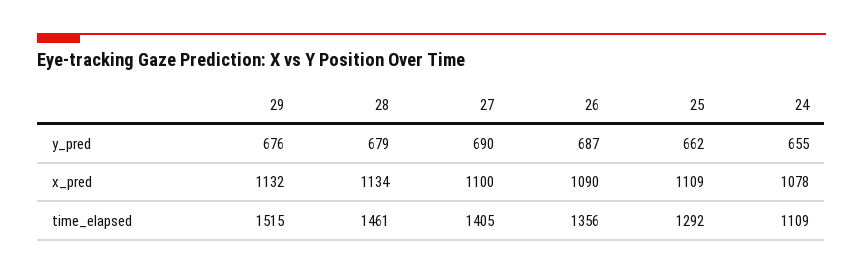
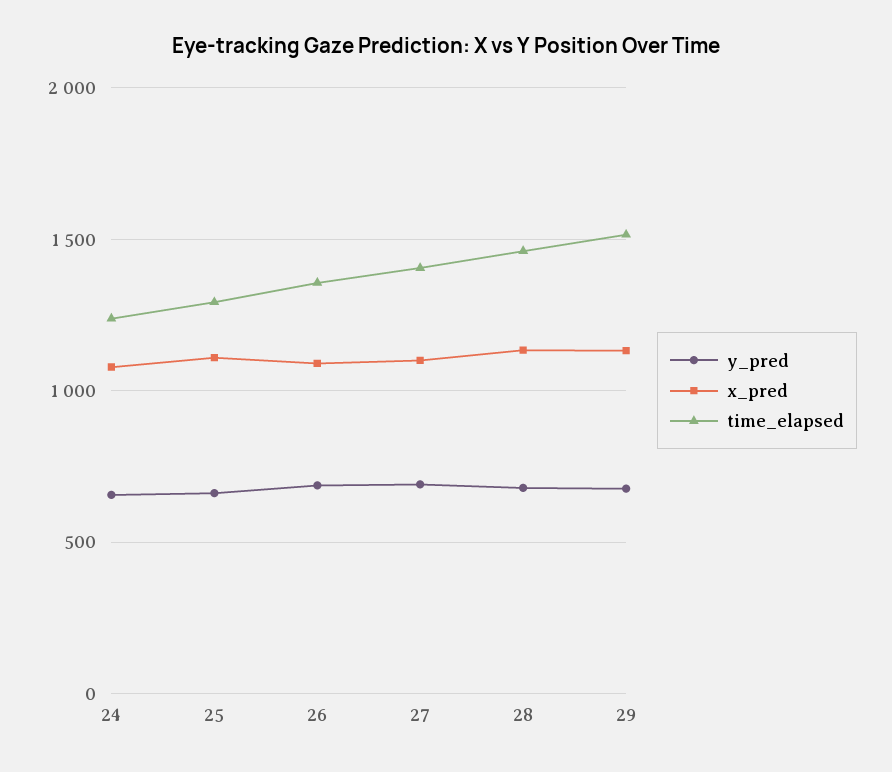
time_elapsed, 24: 1109 -> 1250

